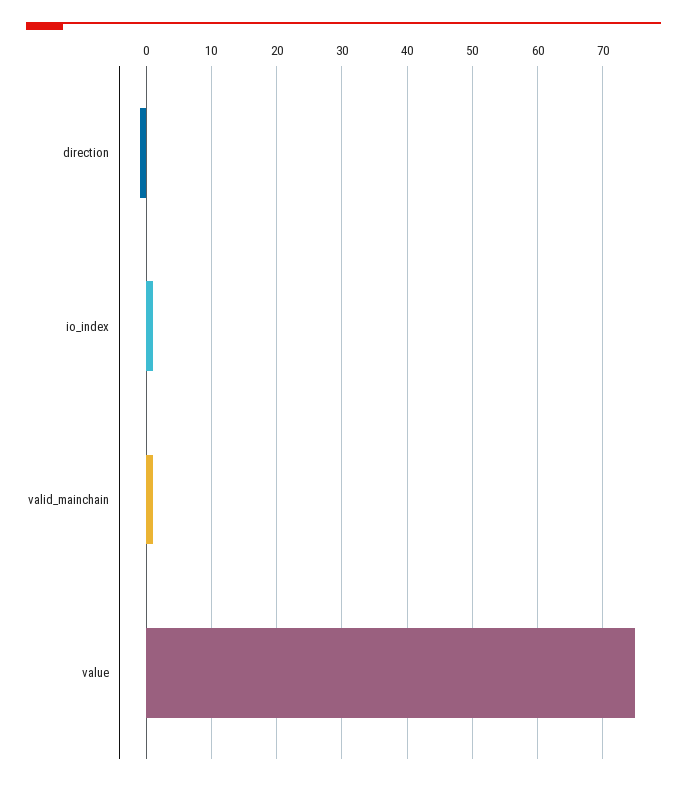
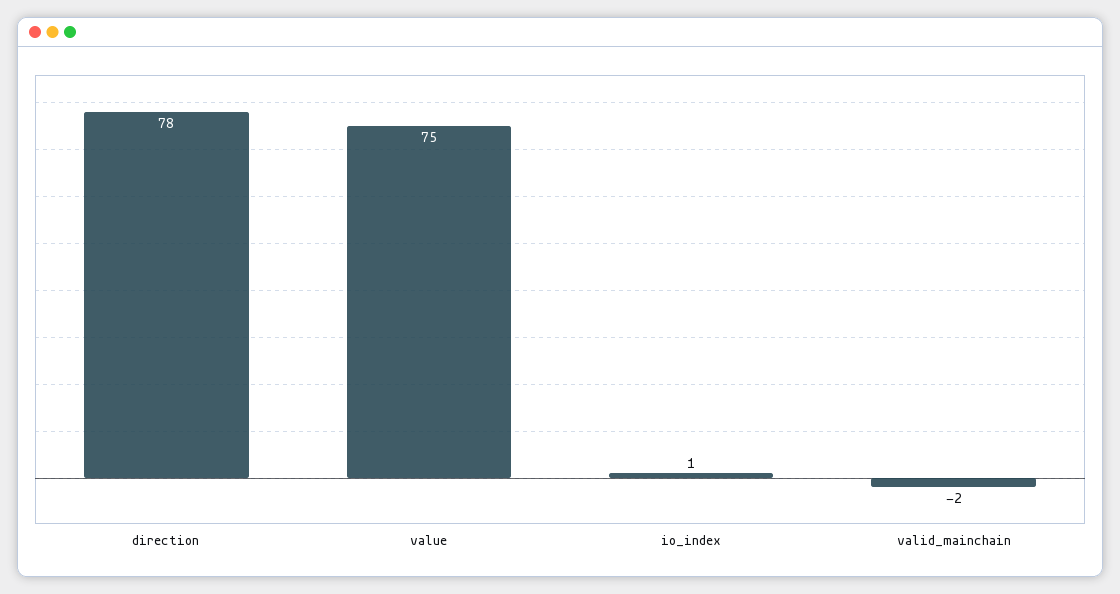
direction: -1 -> 78
valid_mainchain: 1 -> -2

